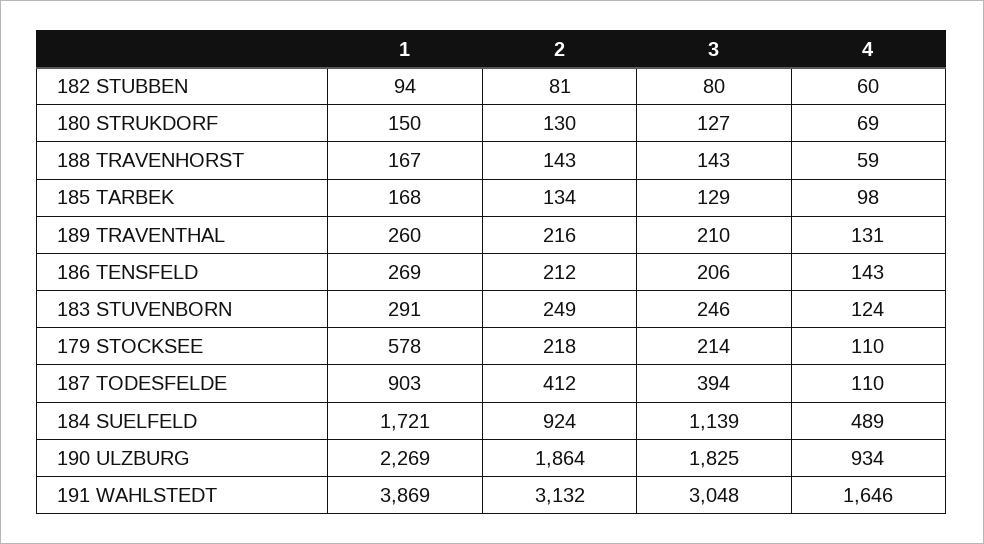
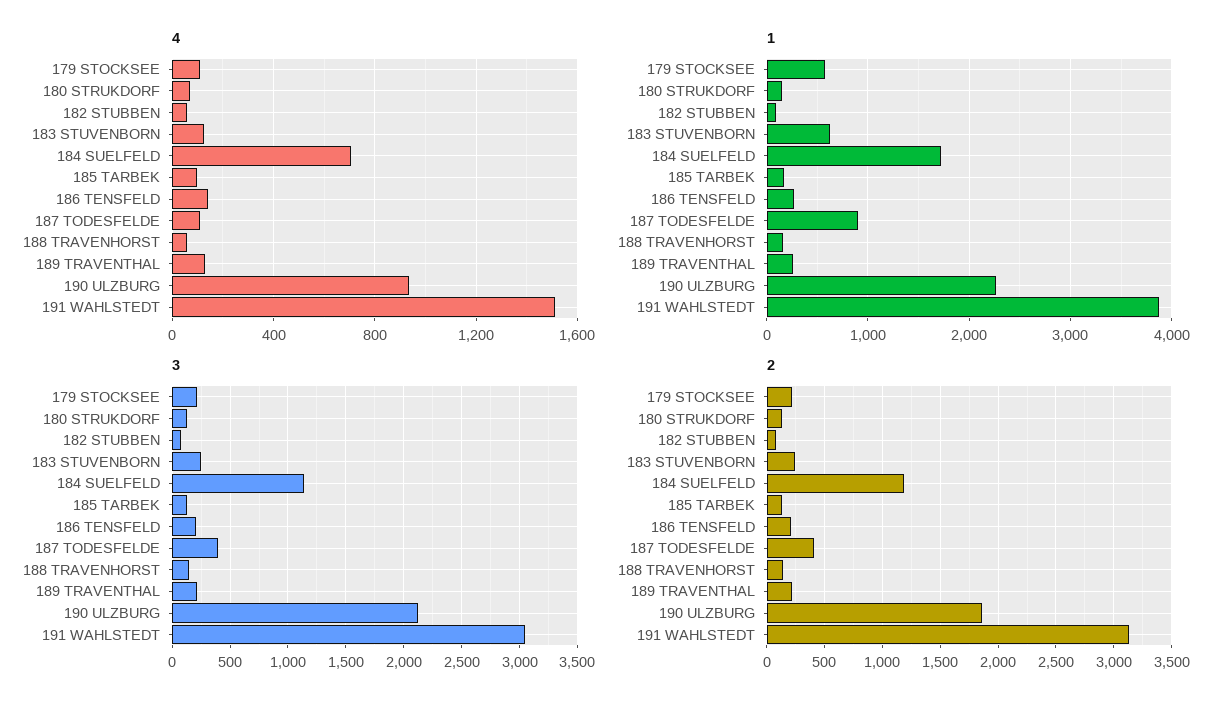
1, 183 STUVENBORN: 291 -> 600
2, 184 SUELFELD: 924 -> 1200
4, 184 SUELFELD: 489 -> 700
3, 190 ULZBURG: 1825 -> 2100
4, 191 WAHLSTEDT: 1646 -> 1500

